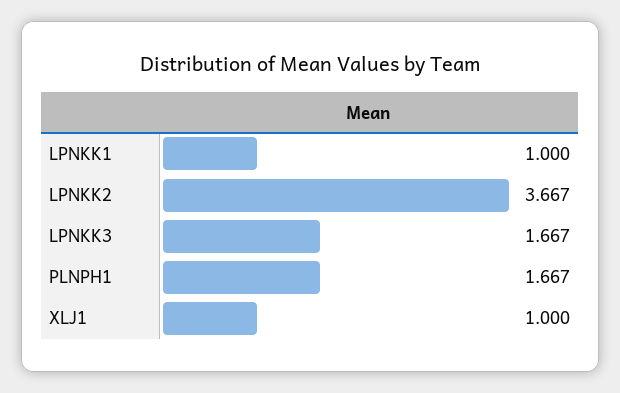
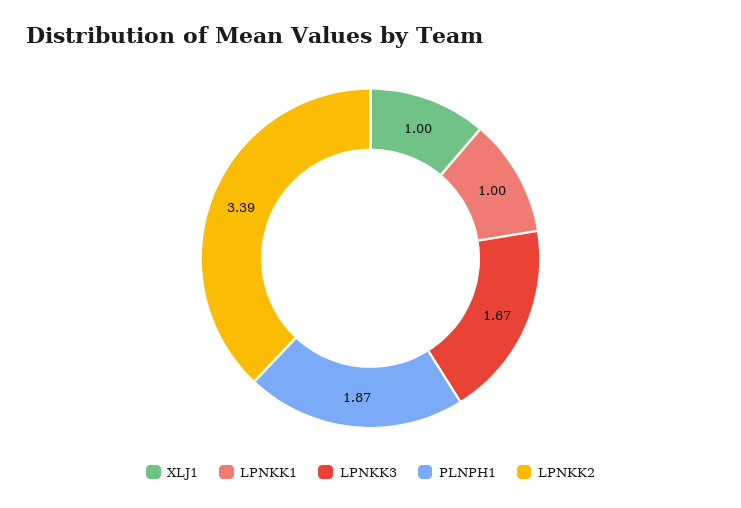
LPNKK2: 3.667 -> 3.39
PLNPH1: 1.667 -> 1.87

